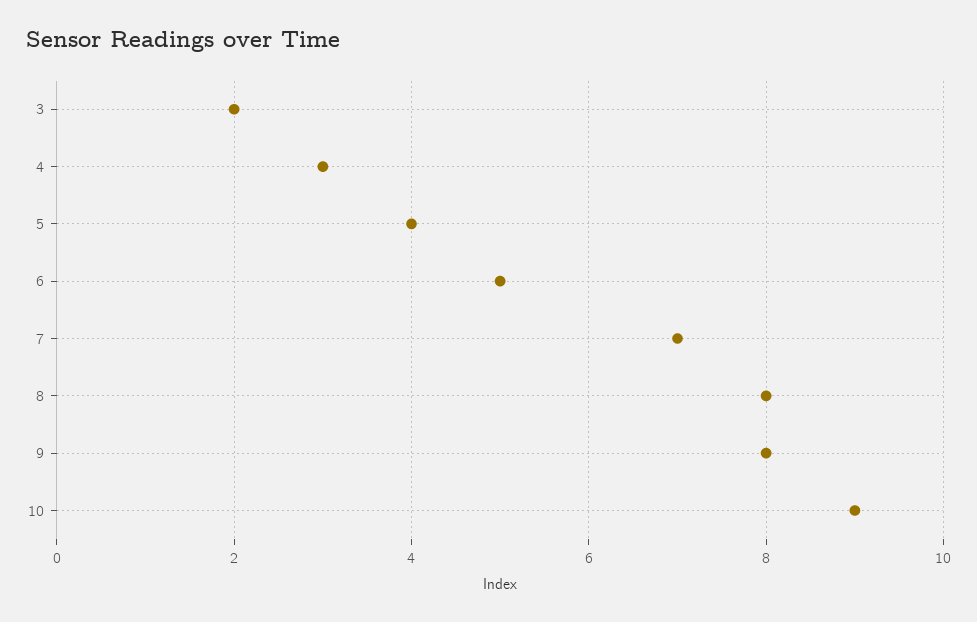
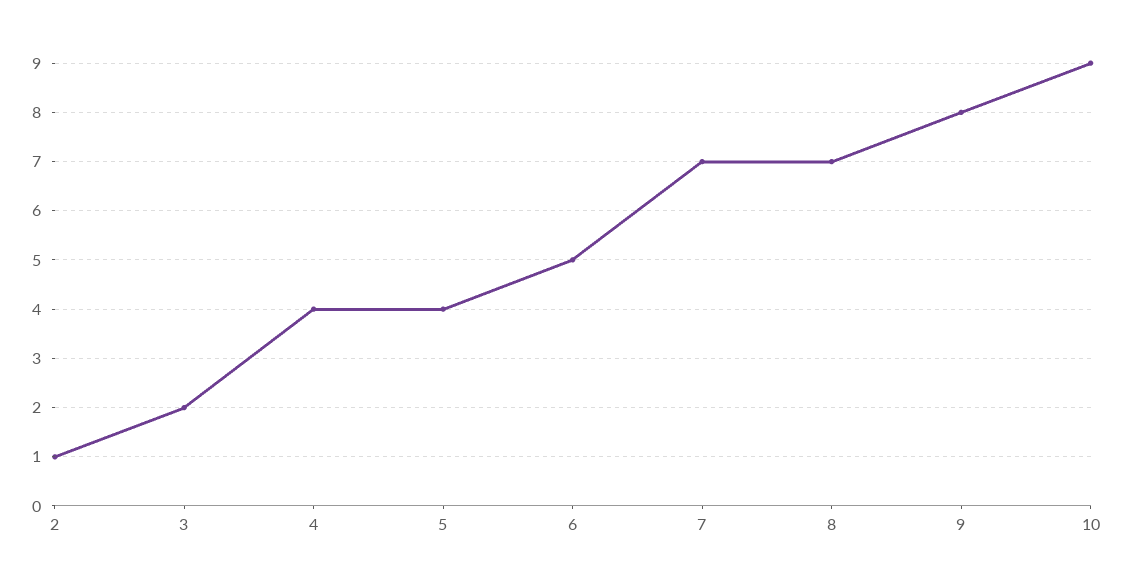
4: 3 -> 4
8: 8 -> 7
2: none -> 1

